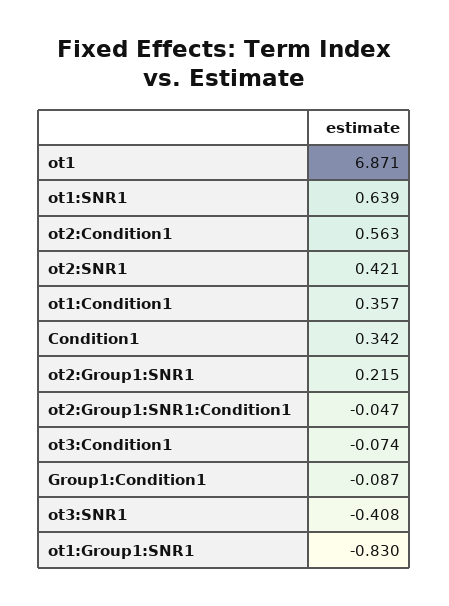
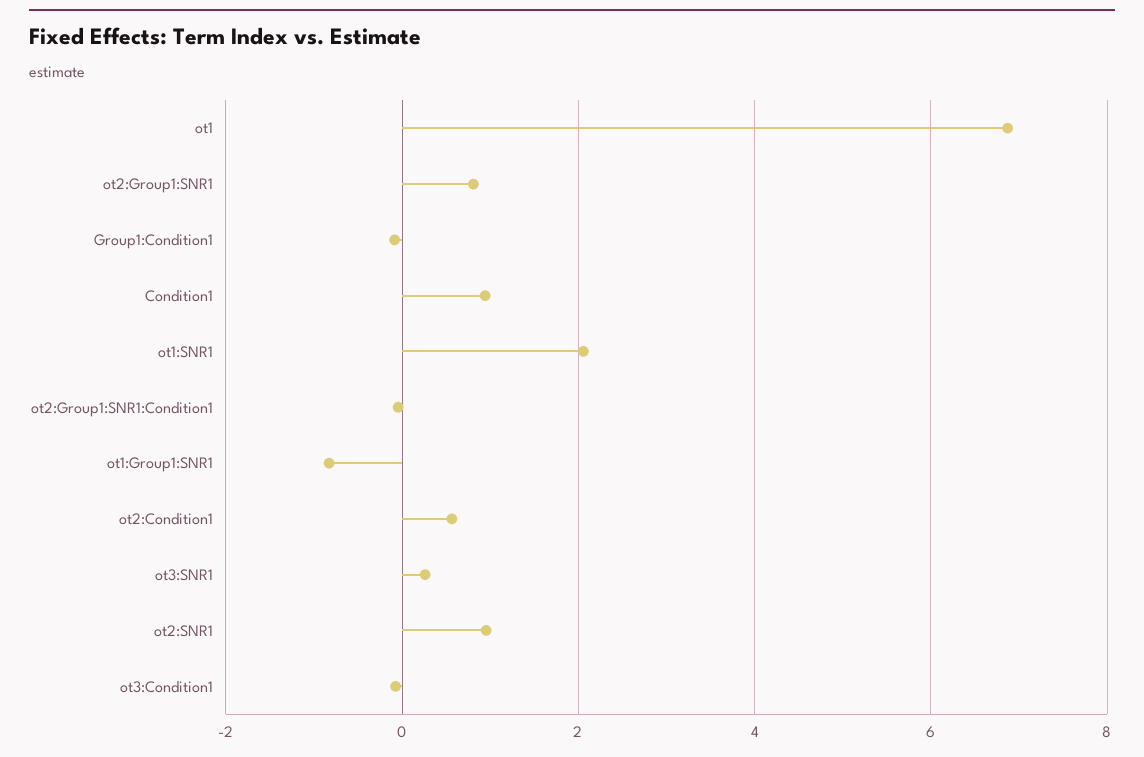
ot1:SNR1: 0.639 -> 2
ot2:SNR1: 0.421 -> 1
ot1:Condition1: 0.357 -> none
Condition1: 0.342 -> 1
ot2:Group1:SNR1: 0.215 -> 0.8
ot3:SNR1: -0.408 -> 0.2

